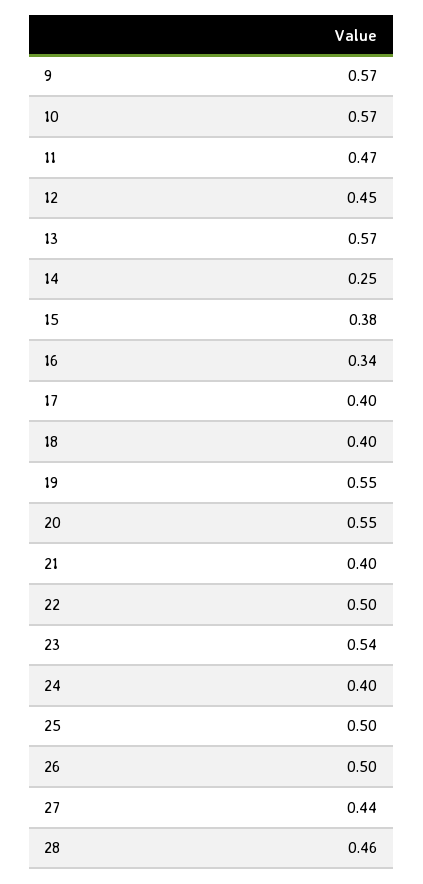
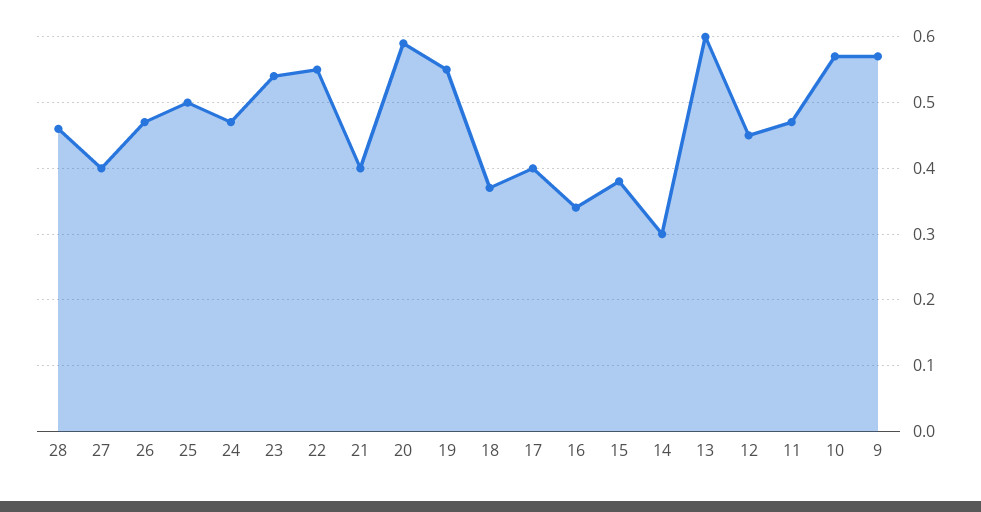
13: 0.57 -> 0.6
14: 0.25 -> 0.3
18: 0.4 -> 0.37
20: 0.55 -> 0.59
22: 0.5 -> 0.55
24: 0.4 -> 0.47
26: 0.5 -> 0.47
27: 0.44 -> 0.4

